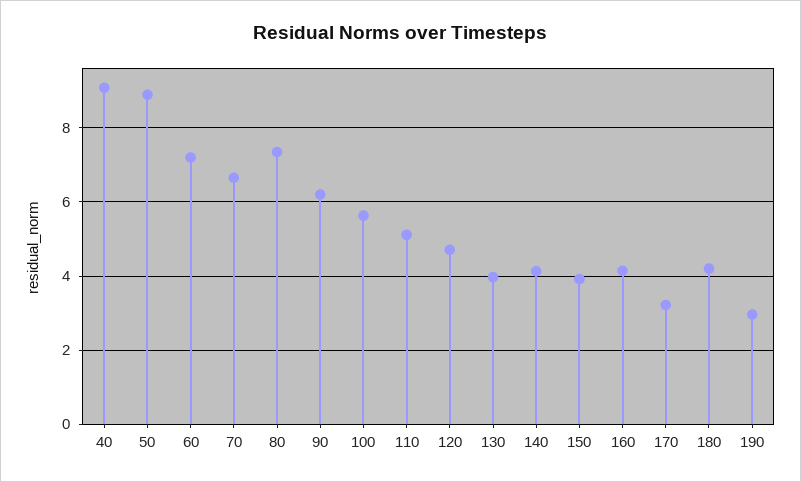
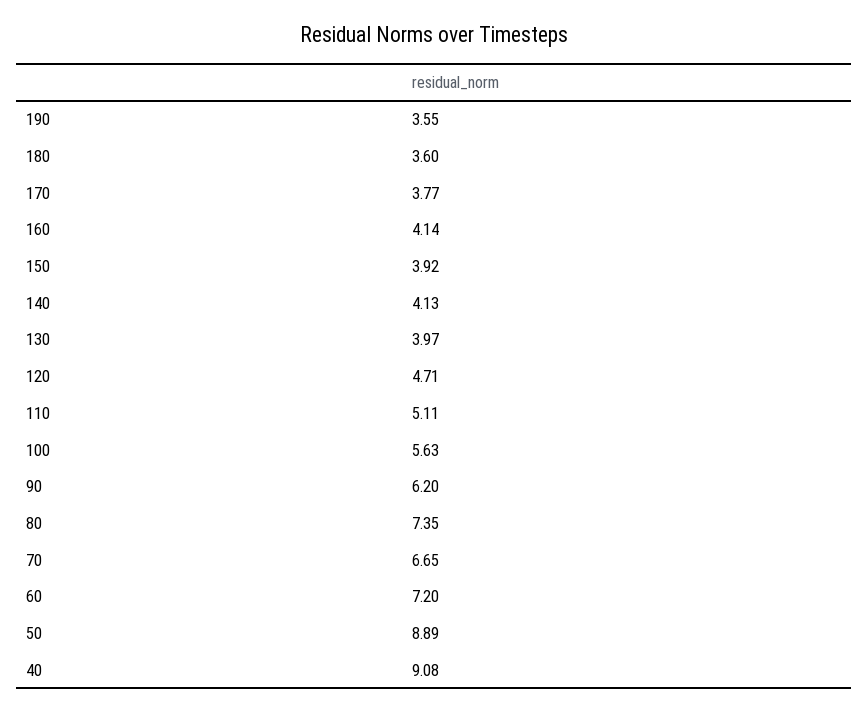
170: 3.2 -> 3.77
180: 4.2 -> 3.6
190: 3 -> 3.55

